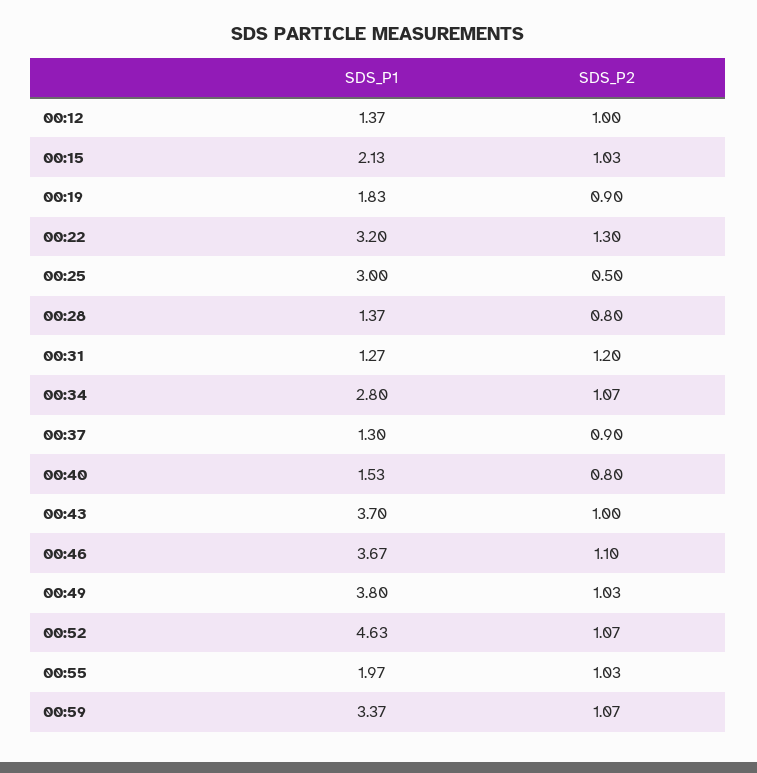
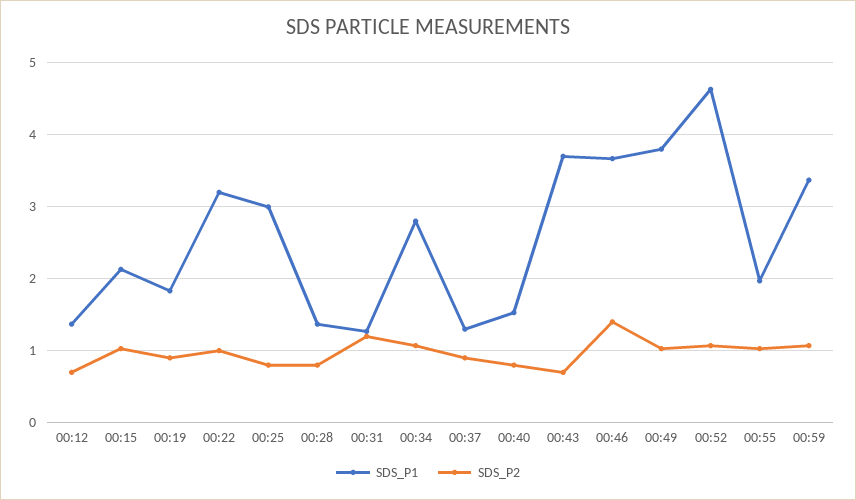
SDS_P2, 00:12: 1 -> 0.7
SDS_P2, 00:22: 1.3 -> 1
SDS_P2, 00:25: 0.5 -> 0.8
SDS_P2, 00:43: 1 -> 0.7
SDS_P2, 00:46: 1.1 -> 1.4

